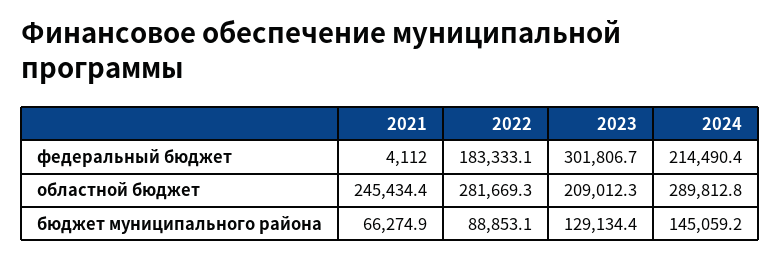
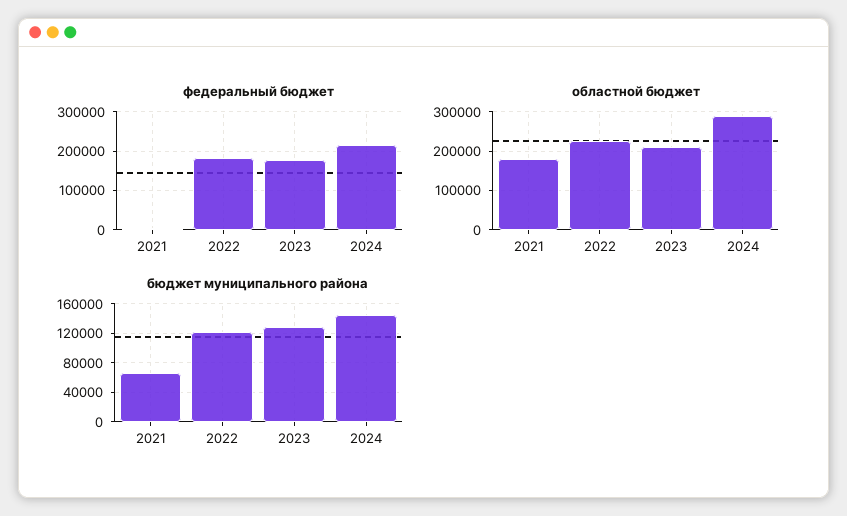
федеральный бюджет, 2023: 301806.7 -> 180000
областной бюджет, 2021: 245434.4 -> 180000
областной бюджет, 2022: 281669.3 -> 220000
бюджет муниципального района, 2022: 88853.1 -> 120000

